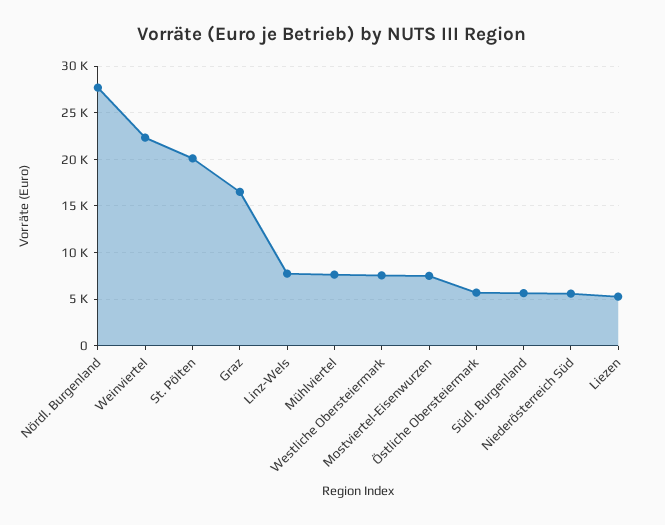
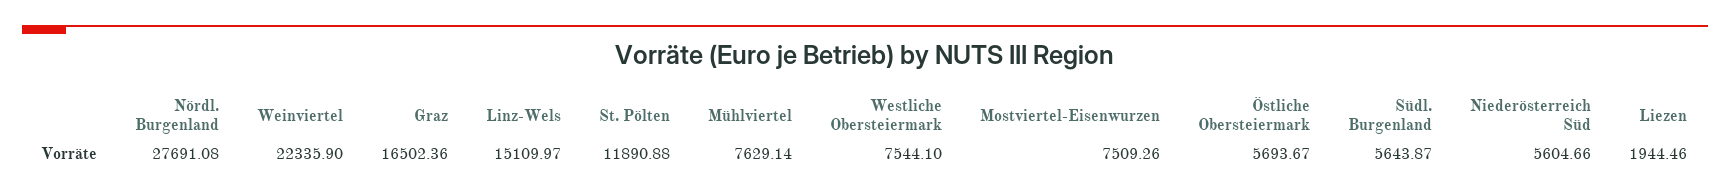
St. Pölten: 20000 -> 11890.88
Linz-Wels: 8000 -> 15109.97
Liezen: 5000 -> 1944.46

